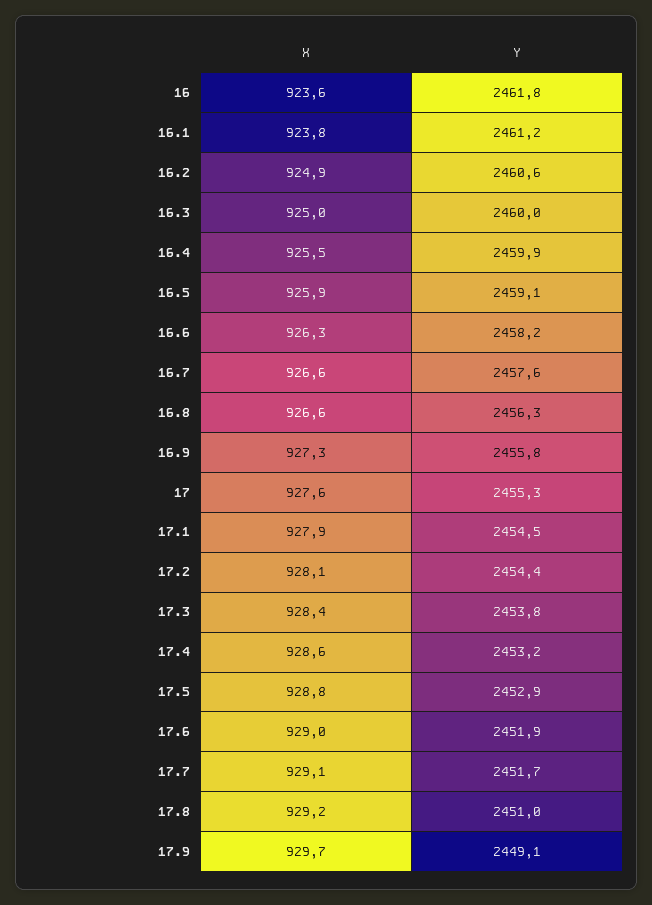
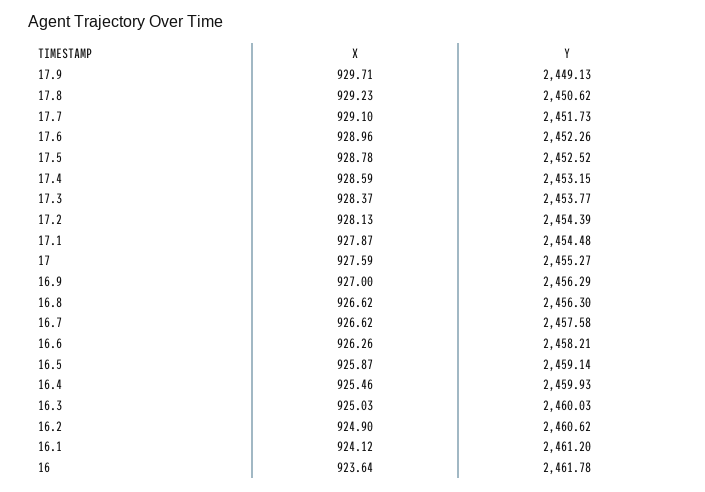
X, 16.1: 923.8 -> 924.12
X, 16.9: 927.3 -> 927
Y, 16.9: 2455.8 -> 2456.29
Y, 17.5: 2452.9 -> 2452.52
Y, 17.6: 2451.9 -> 2452.26
Y, 17.8: 2451 -> 2450.62

